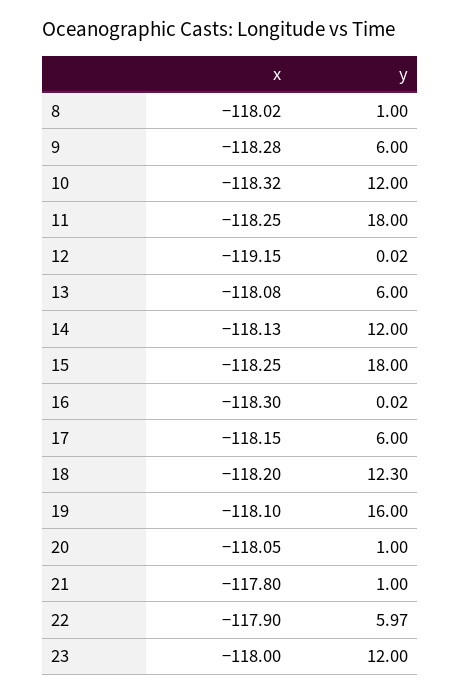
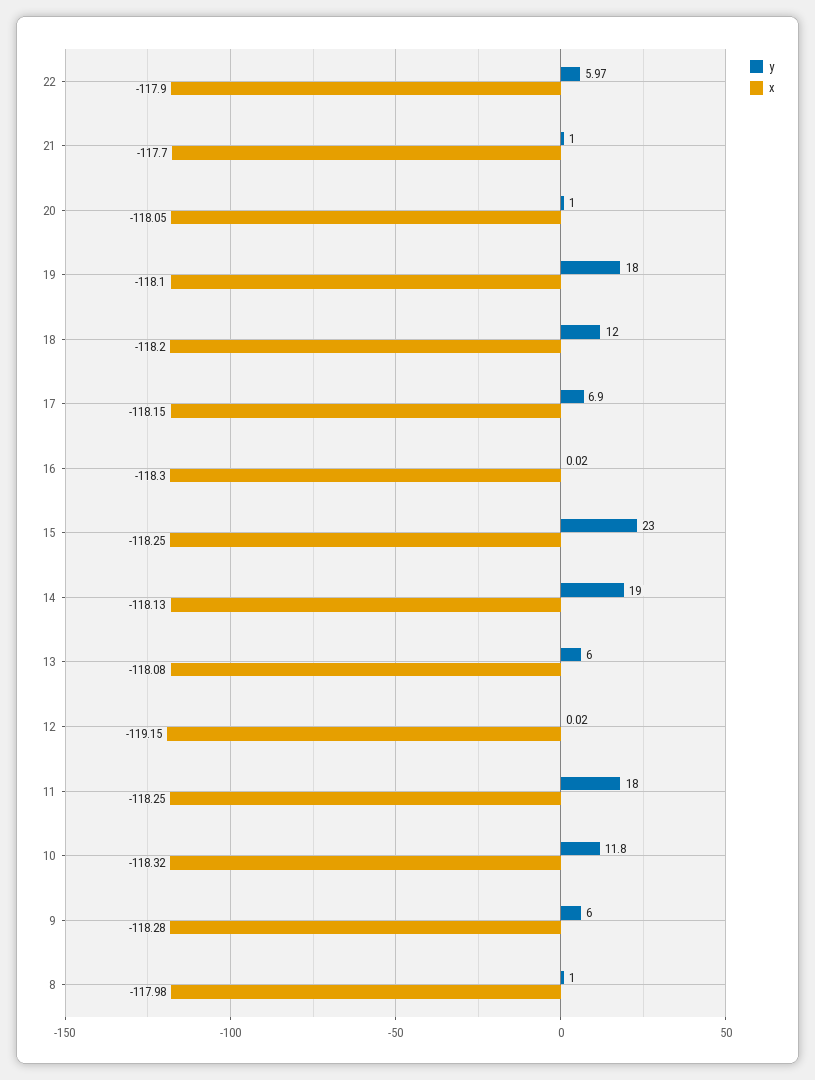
x, 8: -118.02 -> -117.98
y, 10: 12 -> 11.8
y, 14: 12 -> 19
y, 15: 18 -> 23
y, 17: 6 -> 6.9
y, 18: 12.3 -> 12
y, 19: 16 -> 18
x, 21: -117.8 -> -117.7
x, 23: -118 -> none
y, 23: 12 -> none

